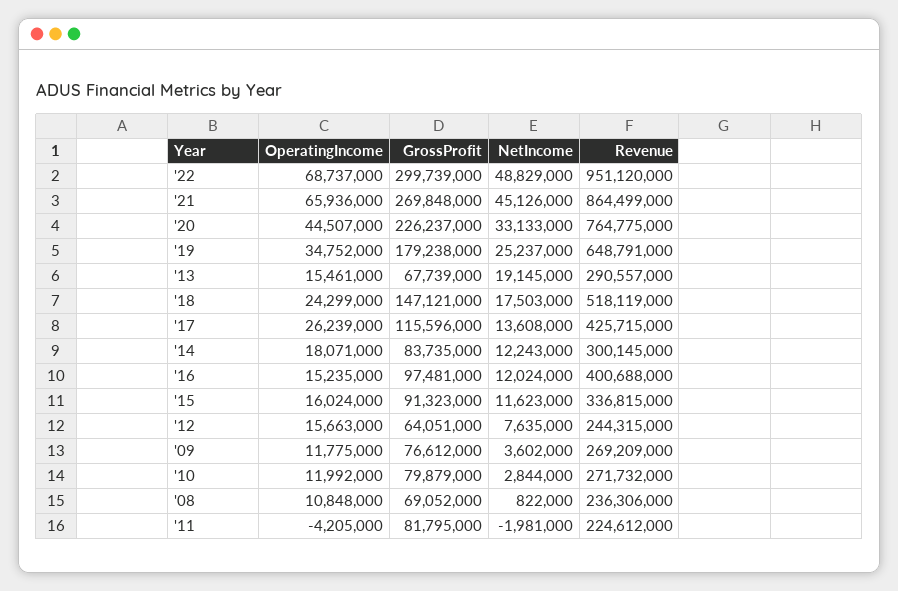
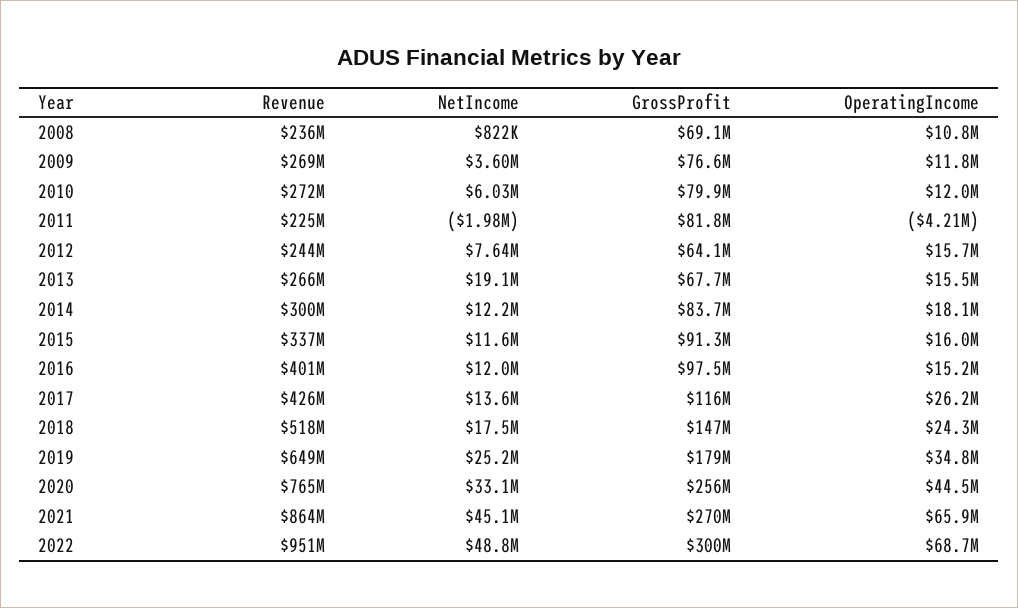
GrossProfit, '20: 226237000 -> 256000000
Revenue, '13: 290557000 -> 266000000
NetIncome, '10: 2844000 -> 6030000

